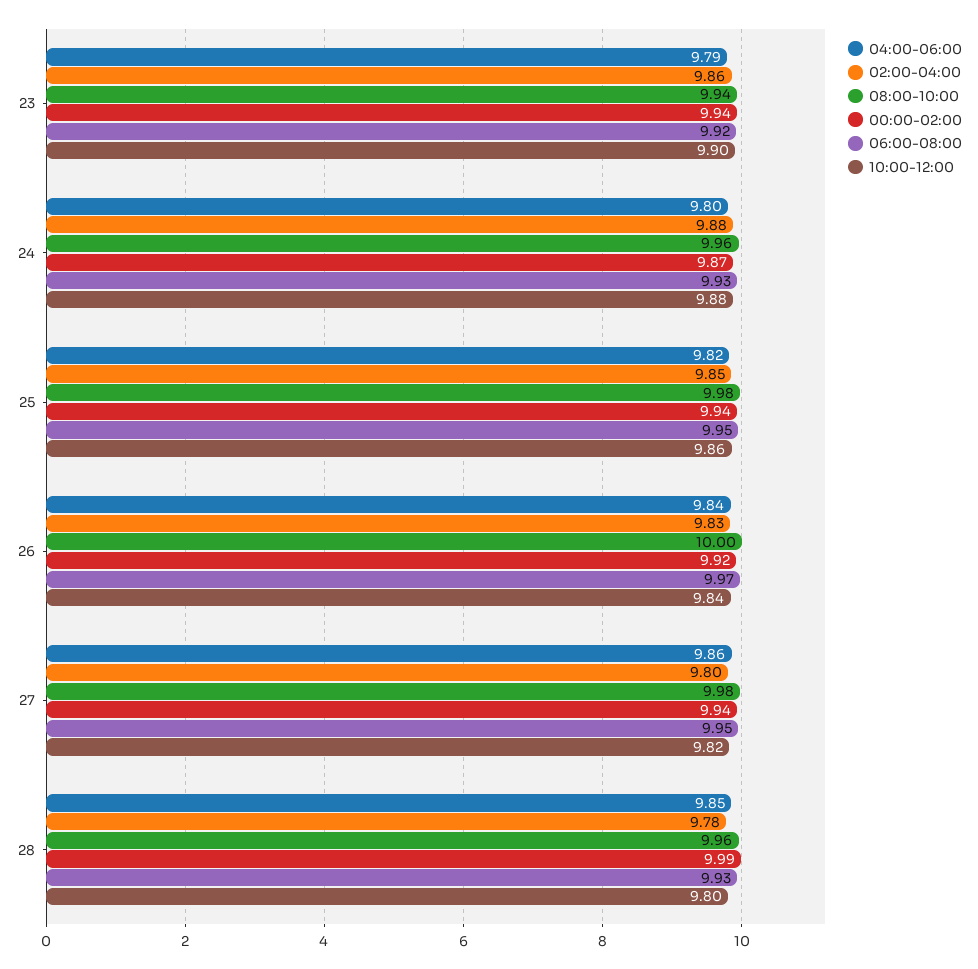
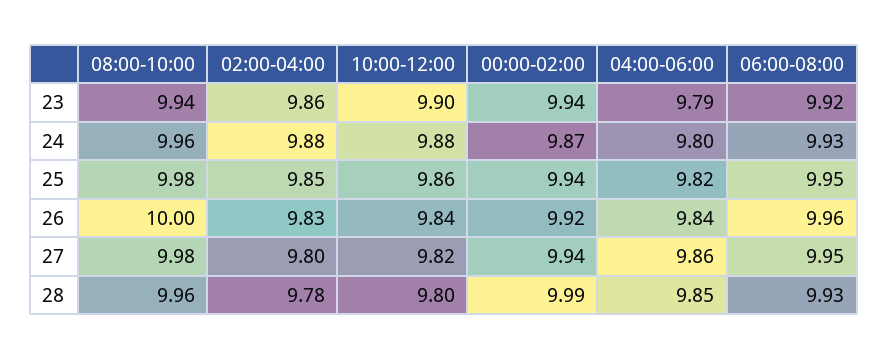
06:00-08:00, 26: 9.97 -> 9.96

